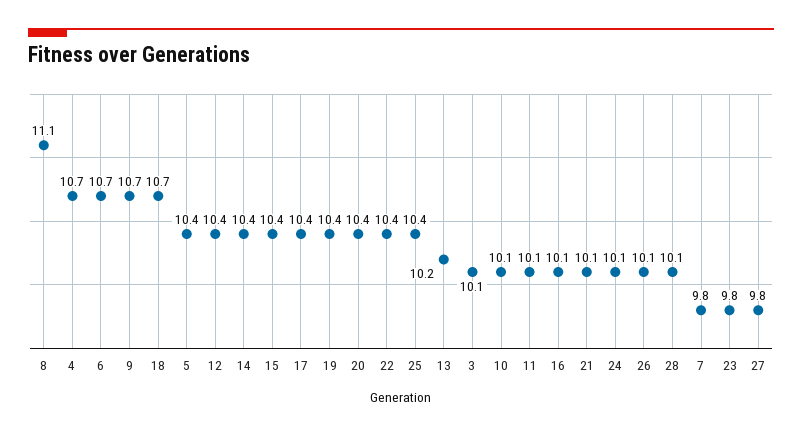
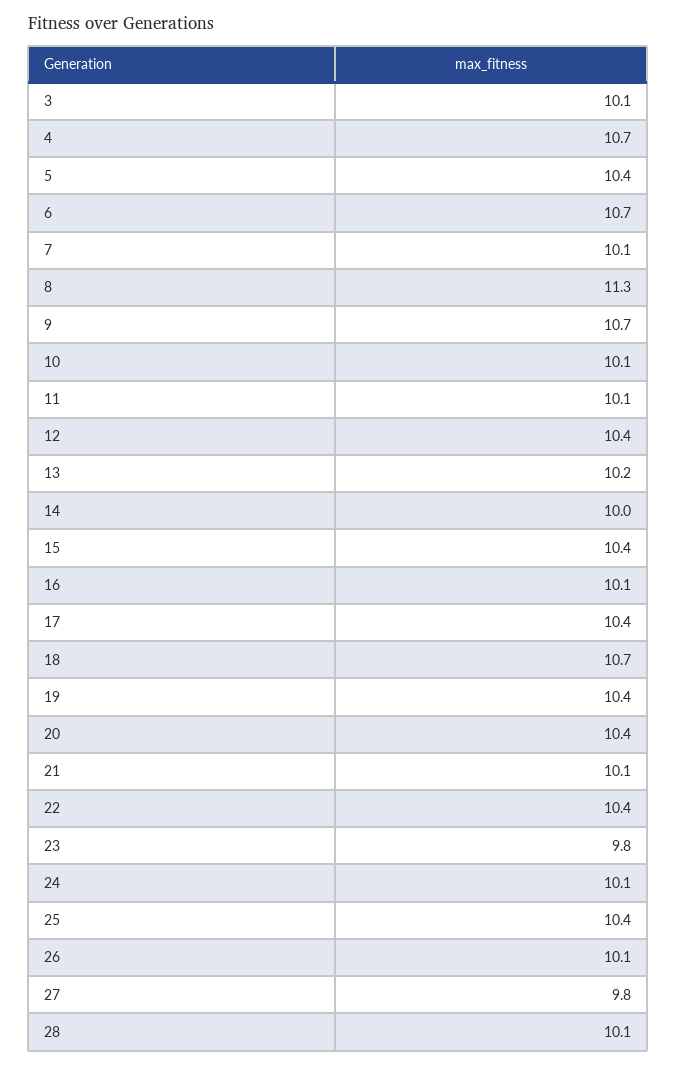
8: 11.1 -> 11.3
14: 10.4 -> 10
7: 9.8 -> 10.1

